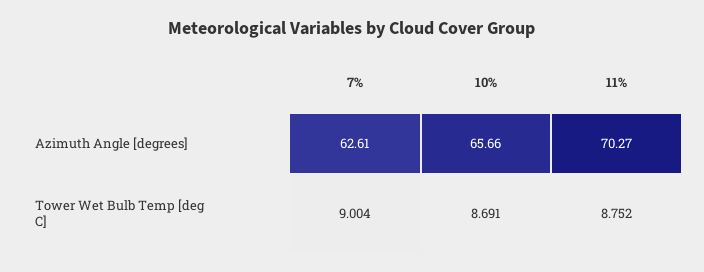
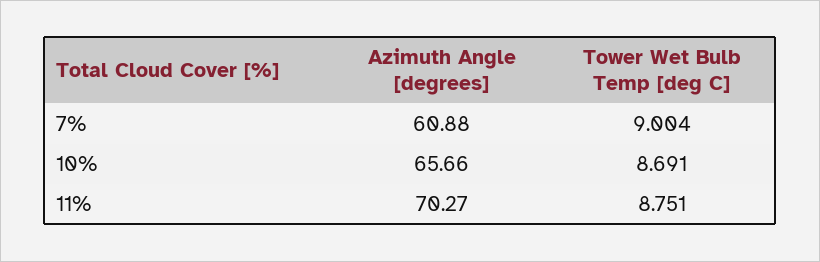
7%, Azimuth Angle [degrees]: 62.61 -> 60.88
11%, Tower Wet Bulb Temp [deg C]: 8.752 -> 8.751

